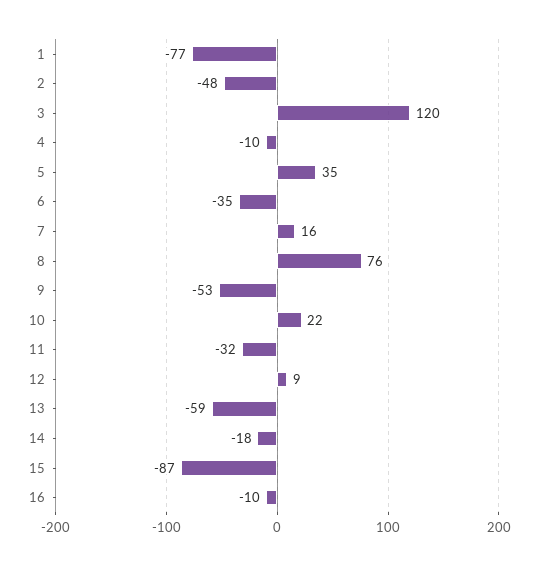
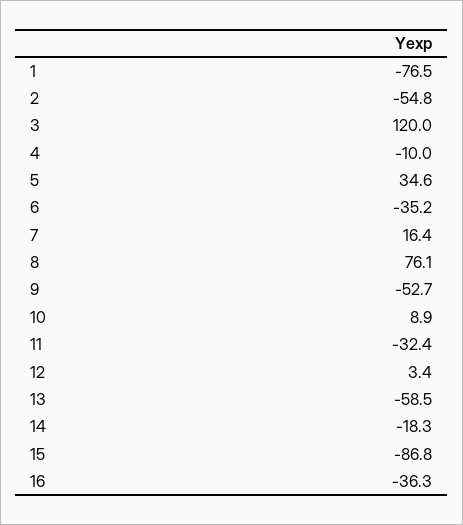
2: -48 -> -54.8
10: 22 -> 8.9
12: 9 -> 3.4
16: -10 -> -36.3

